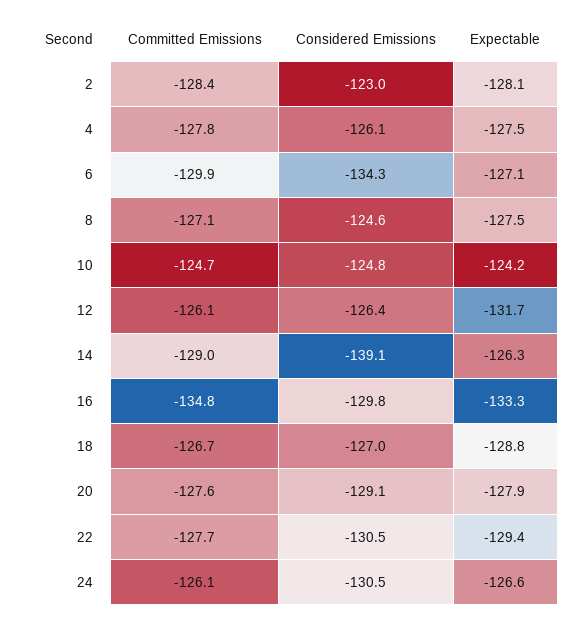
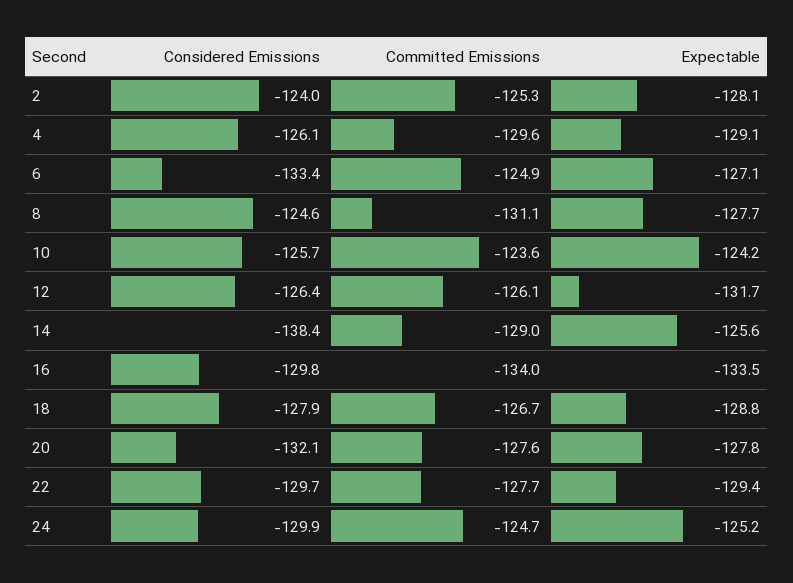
Committed Emissions, 2: -128.4 -> -125.3
Considered Emissions, 2: -123 -> -124
Committed Emissions, 4: -127.8 -> -129.6
Expectable, 4: -127.5 -> -129.1
Committed Emissions, 6: -129.9 -> -124.9
Considered Emissions, 6: -134.3 -> -133.4
Committed Emissions, 8: -127.1 -> -131.1
Expectable, 8: -127.5 -> -127.7
Committed Emissions, 10: -124.7 -> -123.6
Considered Emissions, 10: -124.8 -> -125.7
Considered Emissions, 14: -139.1 -> -138.4
Expectable, 14: -126.3 -> -125.6
Committed Emissions, 16: -134.8 -> -134
Expectable, 16: -133.3 -> -133.5
Considered Emissions, 18: -127 -> -127.9
Considered Emissions, 20: -129.1 -> -132.1
Expectable, 20: -127.9 -> -127.8
Considered Emissions, 22: -130.5 -> -129.7
Committed Emissions, 24: -126.1 -> -124.7
Considered Emissions, 24: -130.5 -> -129.9
Expectable, 24: -126.6 -> -125.2

